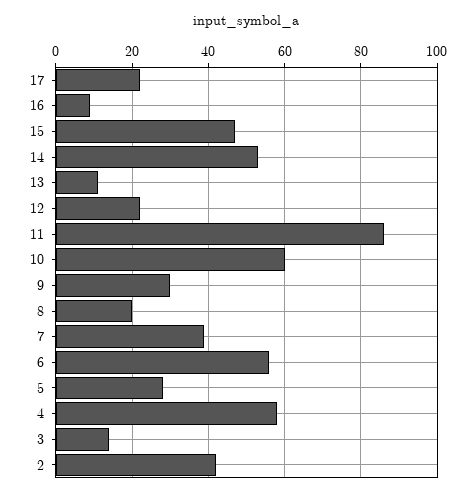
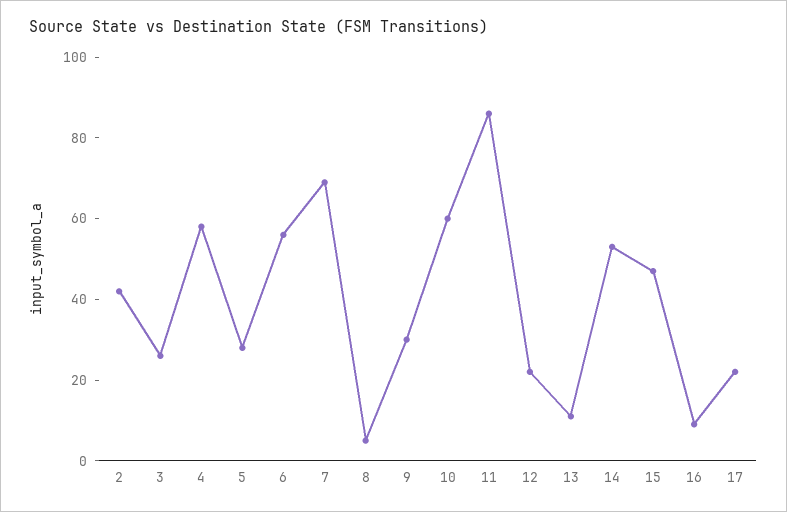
8: 20 -> 5
7: 40 -> 70
3: 15 -> 25

